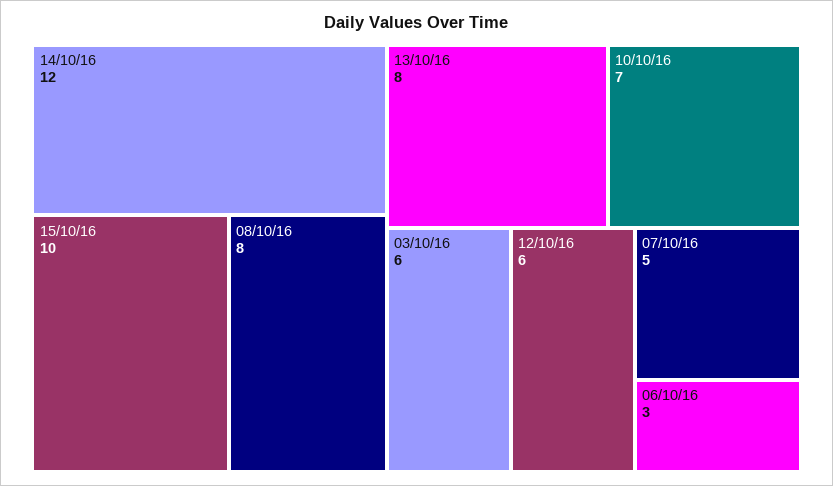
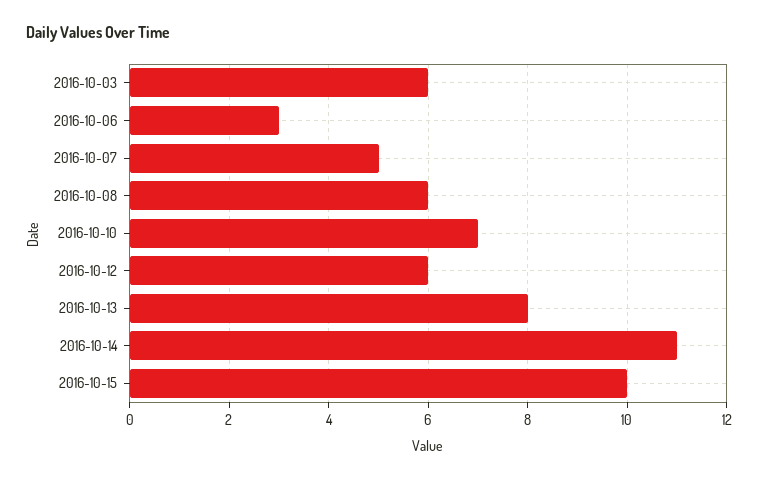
14/10/16: 12 -> 11
08/10/16: 8 -> 6

